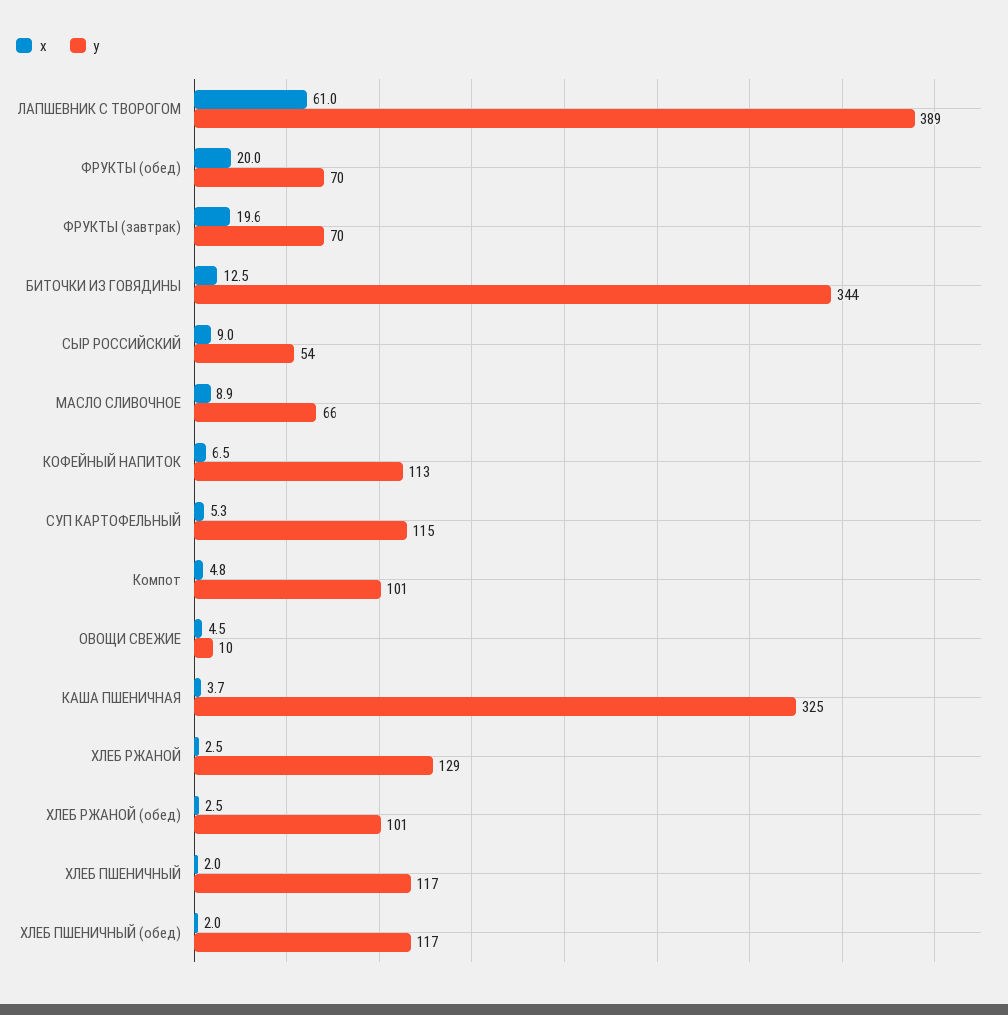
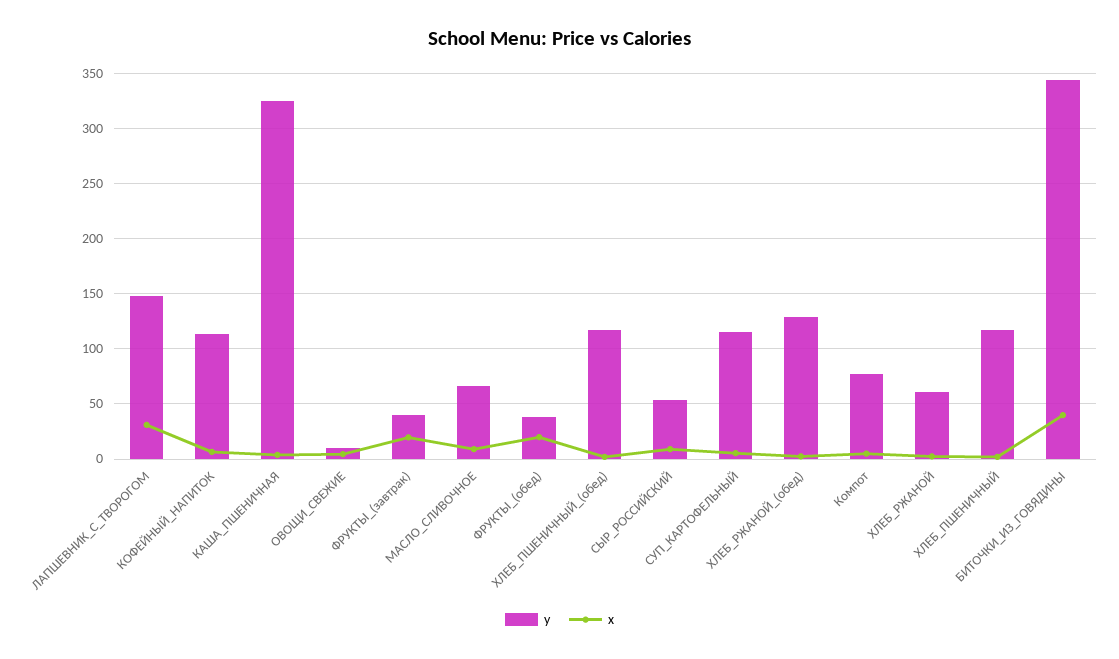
x, ЛАПШЕВНИК С ТВОРОГОМ: 61 -> 30
y, ЛАПШЕВНИК С ТВОРОГОМ: 389 -> 150
y, ФРУКТЫ (обед): 70 -> 40
y, ФРУКТЫ (завтрак): 70 -> 40
x, БИТОЧКИ ИЗ ГОВЯДИНЫ: 12.5 -> 40
y, Компот: 101 -> 80
y, ХЛЕБ РЖАНОЙ: 129 -> 60
y, ХЛЕБ РЖАНОЙ (обед): 101 -> 130

